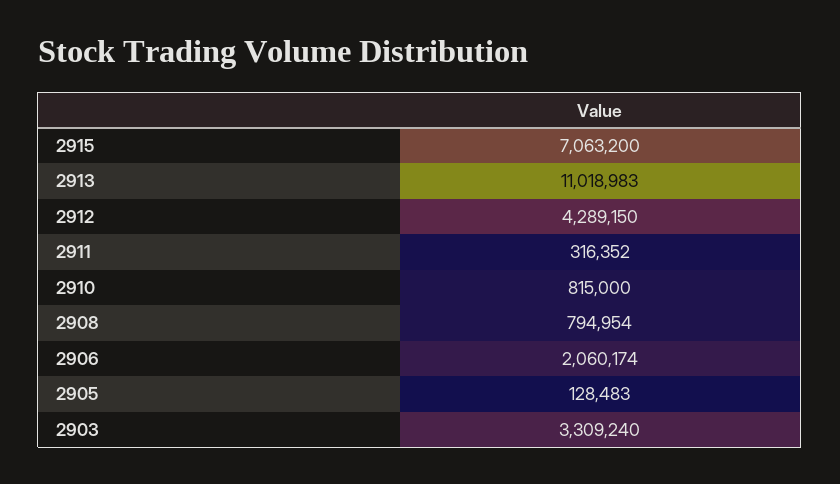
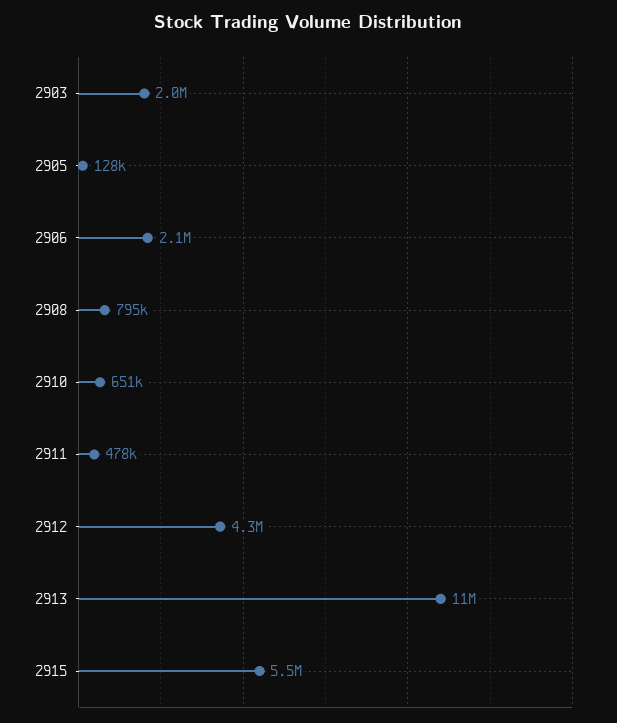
2915: 7063200 -> 5500000
2911: 316352 -> 478000
2910: 815000 -> 651000
2903: 3309240 -> 2000000

